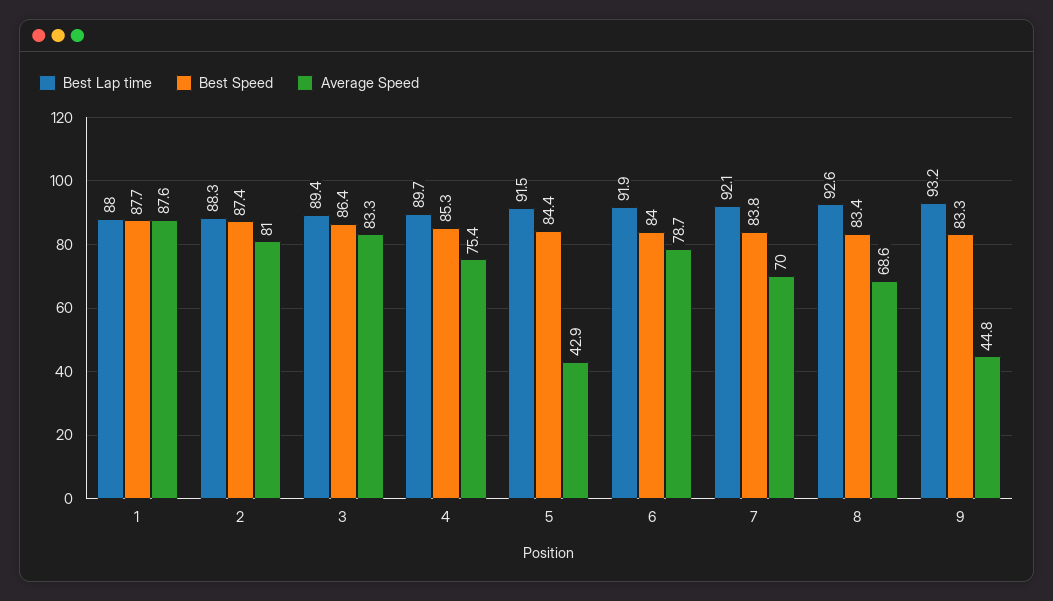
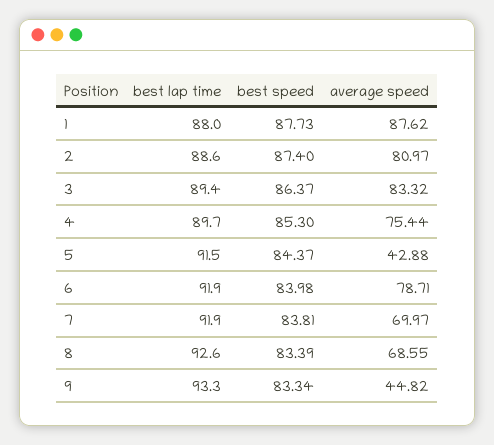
Best Lap time, 2: 88.3 -> 88.6
Best Lap time, 7: 92.1 -> 91.9
Best Lap time, 9: 93.2 -> 93.3

